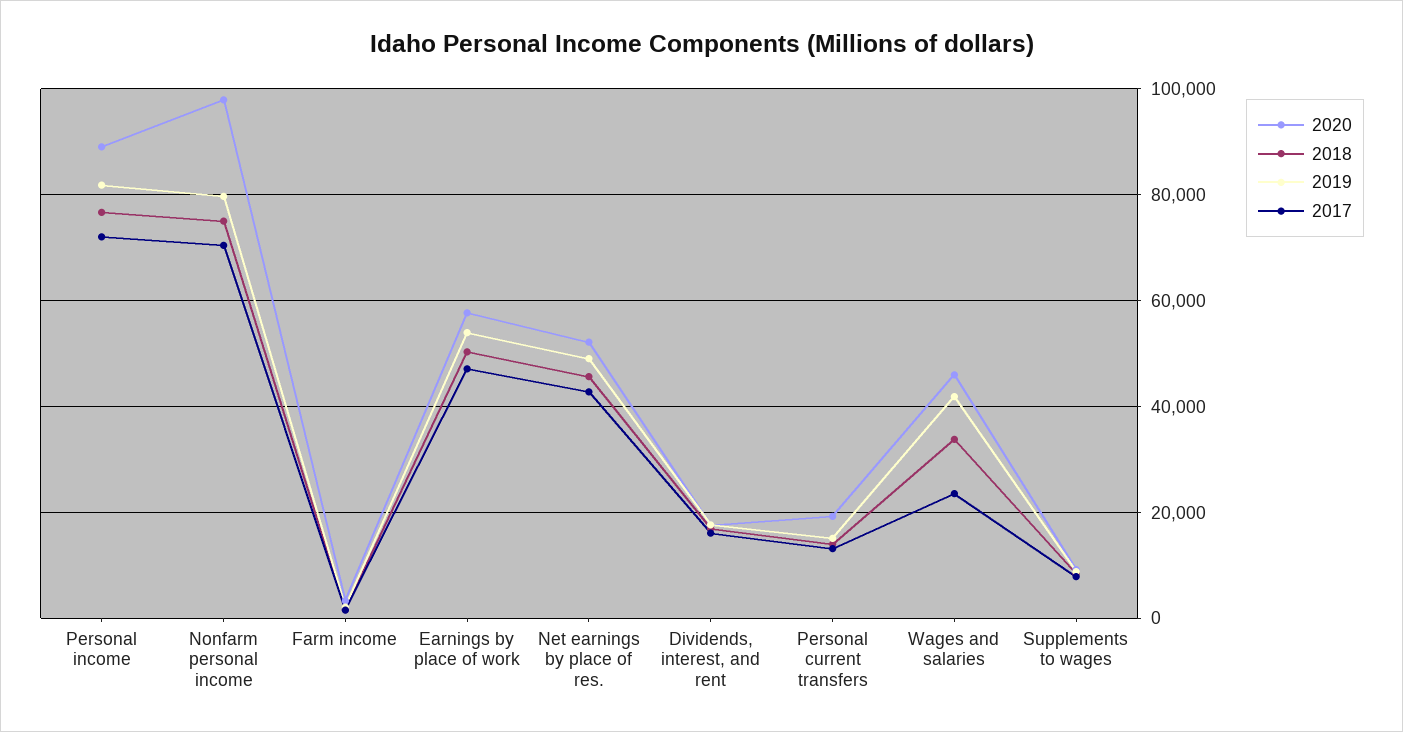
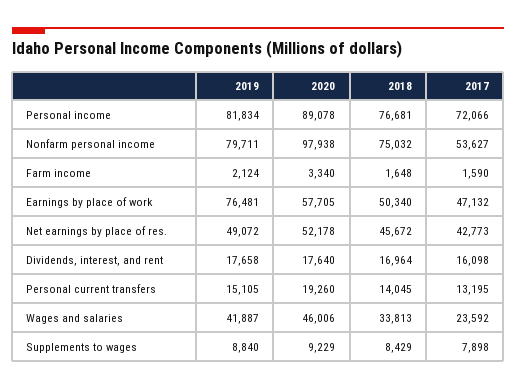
2017, Nonfarm personal income: 70000 -> 53627
2019, Earnings by place of work: 54000 -> 76481

